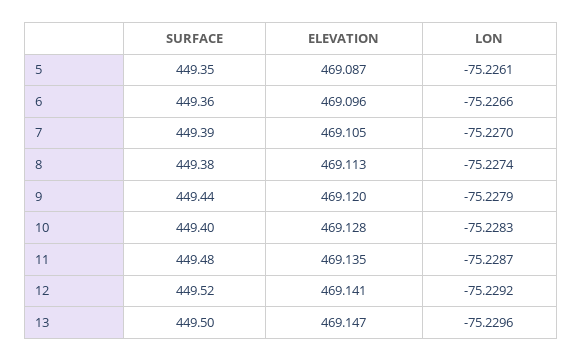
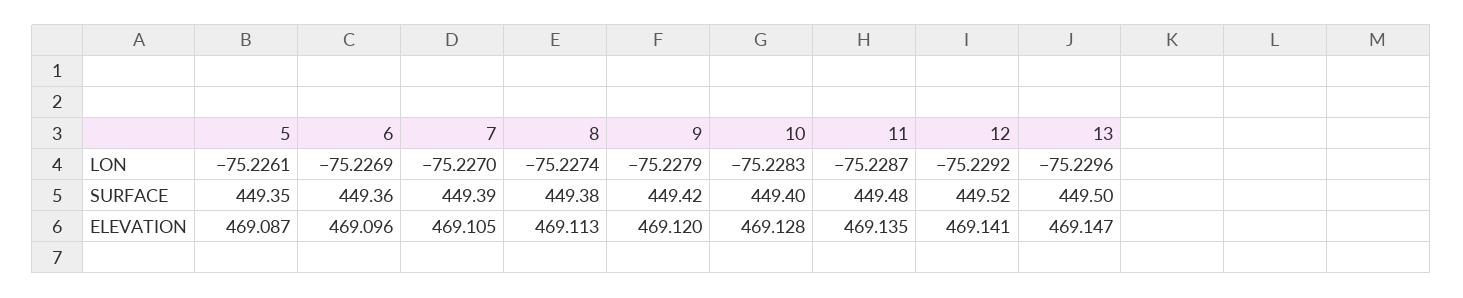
LON, 6: -75.2266 -> -75.2269
SURFACE, 9: 449.44 -> 449.42

